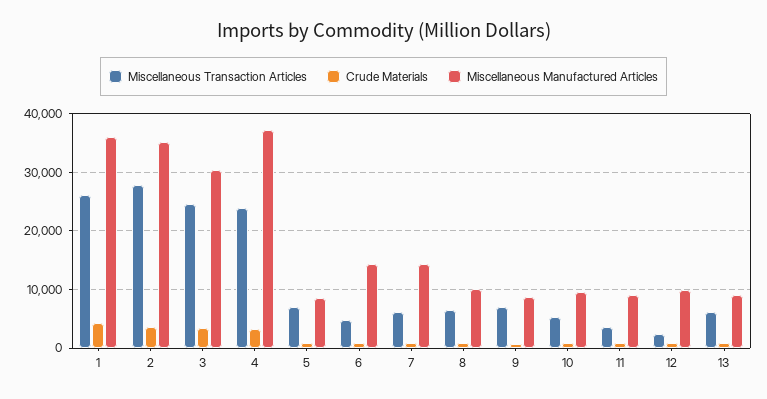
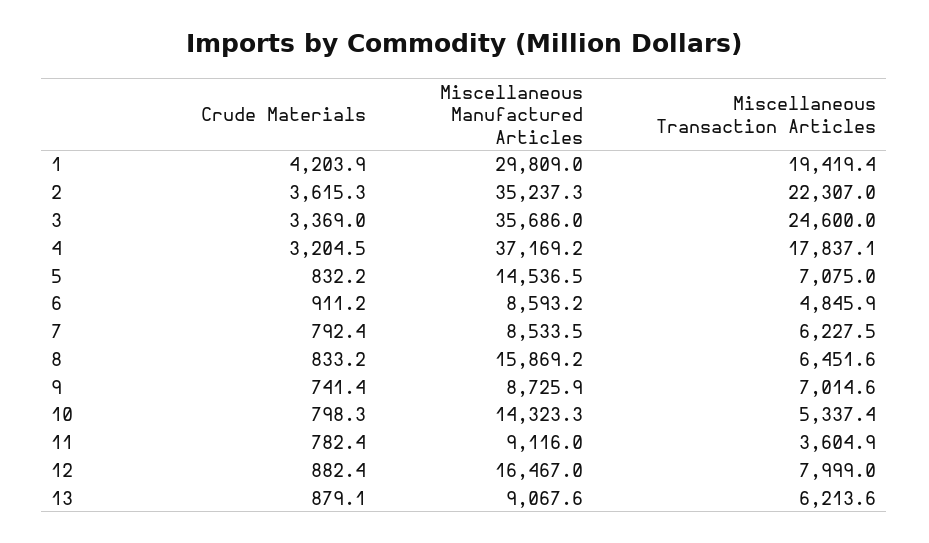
Miscellaneous Transaction Articles, 1: 26000 -> 19419.4
Miscellaneous Manufactured Articles, 1: 36000 -> 29809
Miscellaneous Transaction Articles, 2: 28000 -> 22307
Miscellaneous Manufactured Articles, 3: 30000 -> 35686
Miscellaneous Transaction Articles, 4: 24000 -> 17837.1
Miscellaneous Manufactured Articles, 5: 8000 -> 14536.5
Miscellaneous Manufactured Articles, 6: 14000 -> 8593.2
Miscellaneous Manufactured Articles, 7: 14000 -> 8533.5
Miscellaneous Manufactured Articles, 8: 10000 -> 15869.2
Miscellaneous Manufactured Articles, 10: 10000 -> 14323.3
Miscellaneous Transaction Articles, 12: 2000 -> 7999
Miscellaneous Manufactured Articles, 12: 10000 -> 16467

